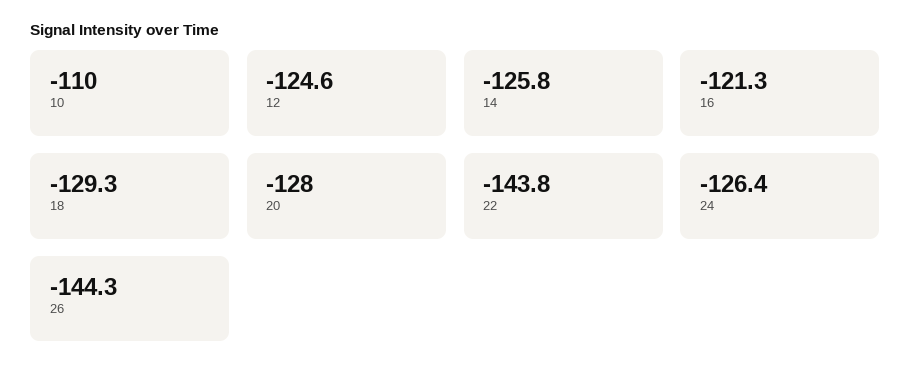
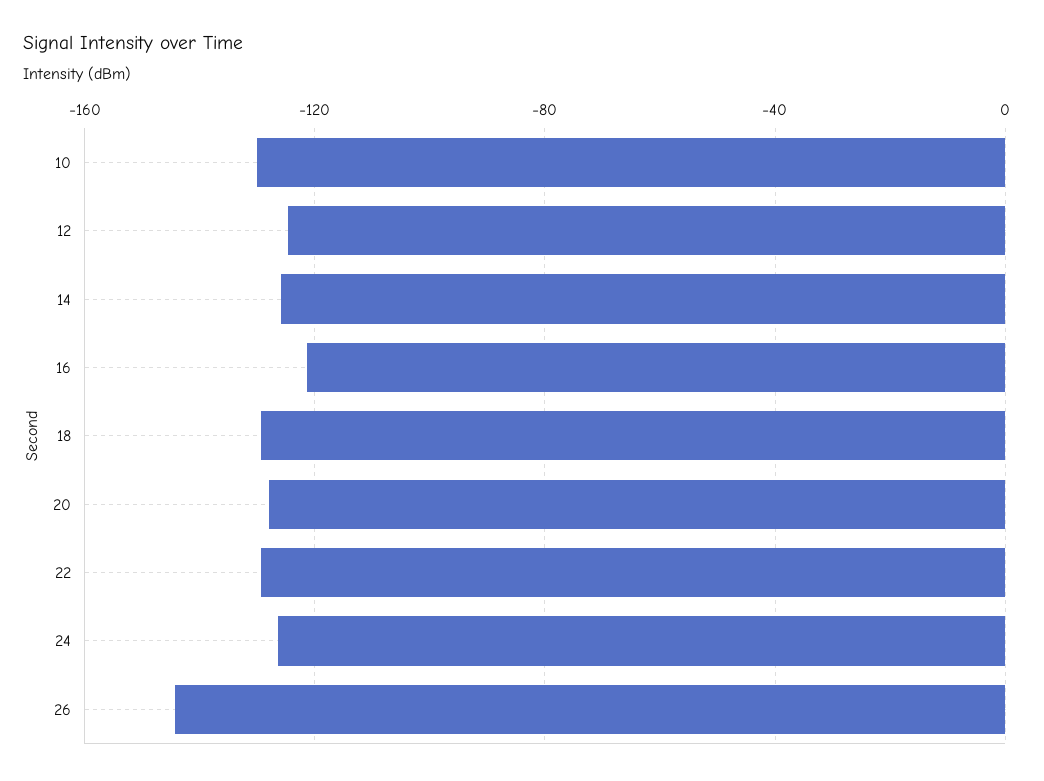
10: -110 -> -130
22: -143.8 -> -130

